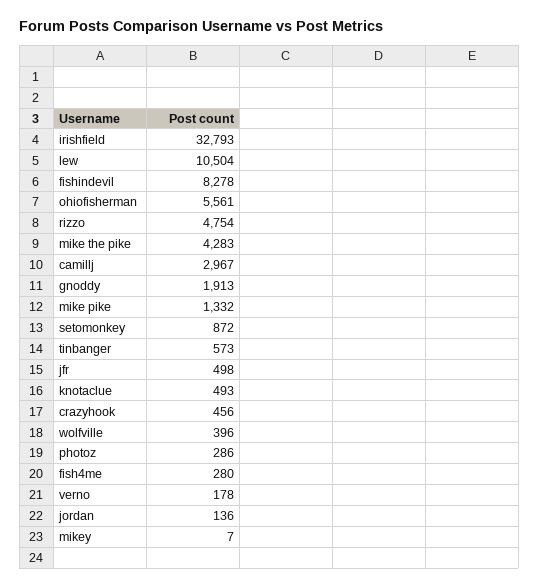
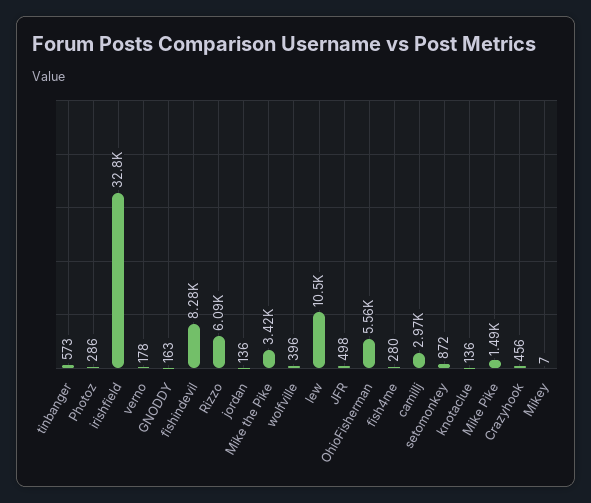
rizzo: 4754 -> 6090
mike the pike: 4283 -> 3420
gnoddy: 1913 -> 163
mike pike: 1332 -> 1490
knotaclue: 493 -> 136

